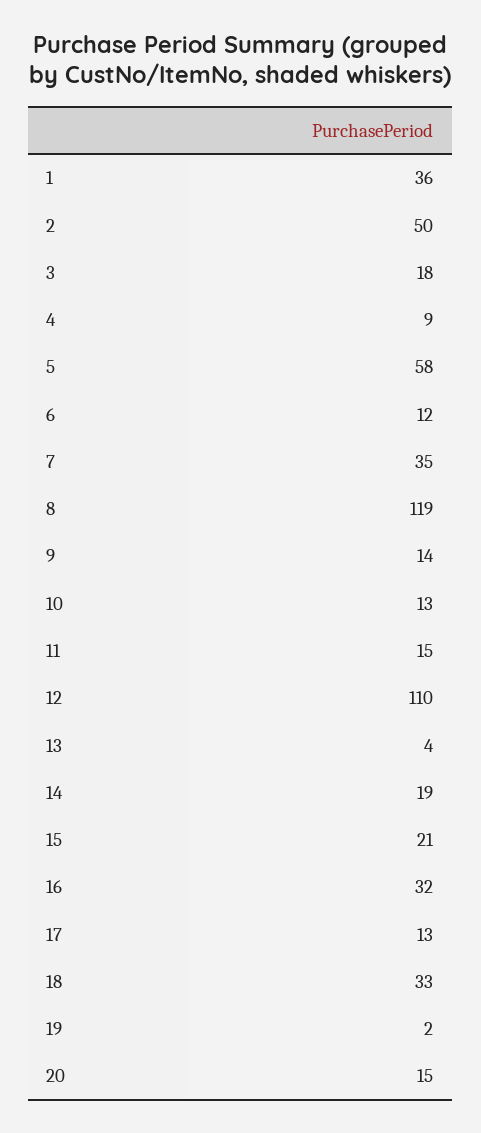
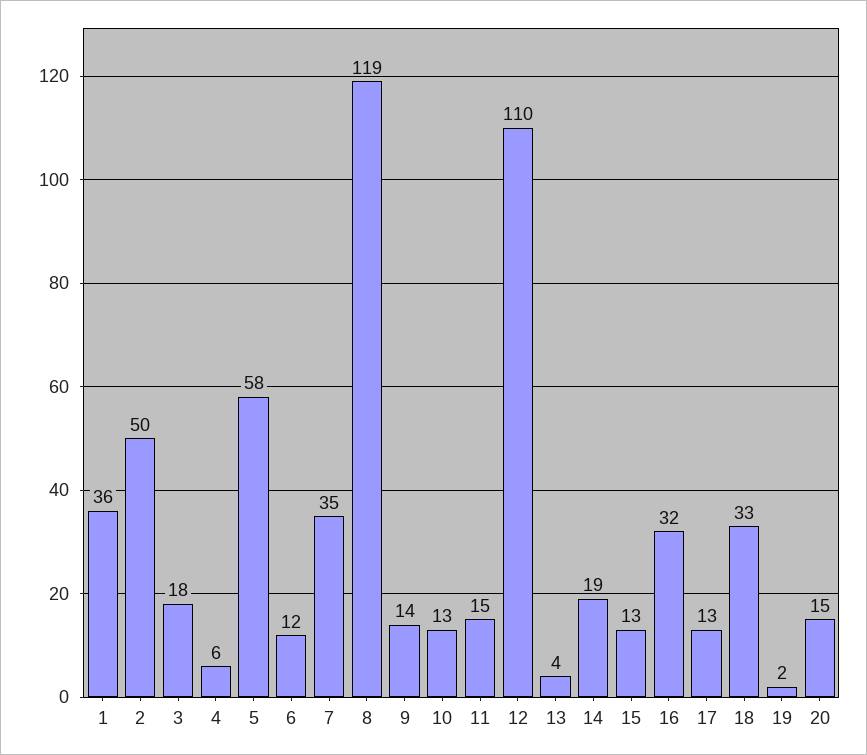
4: 9 -> 6
15: 21 -> 13

